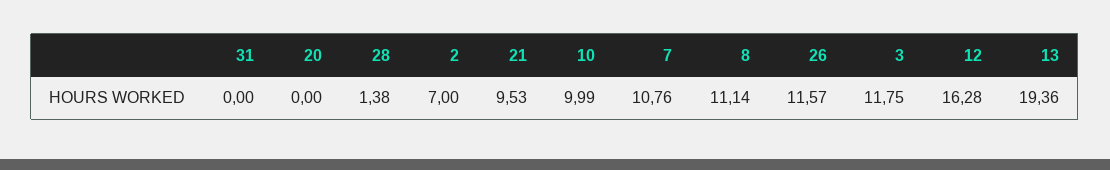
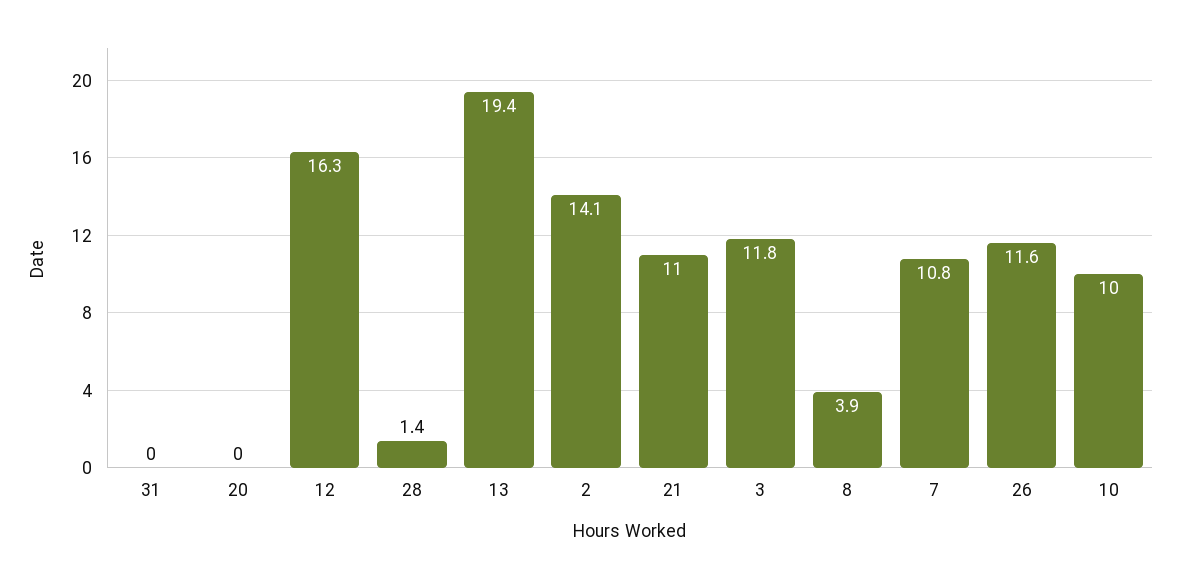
2: 7 -> 14.1
21: 9.53 -> 11
8: 11.14 -> 3.9

